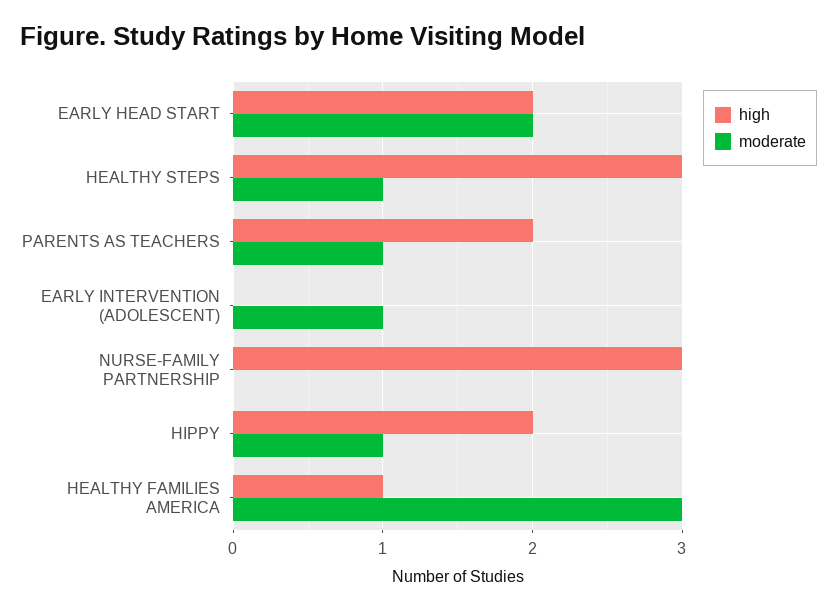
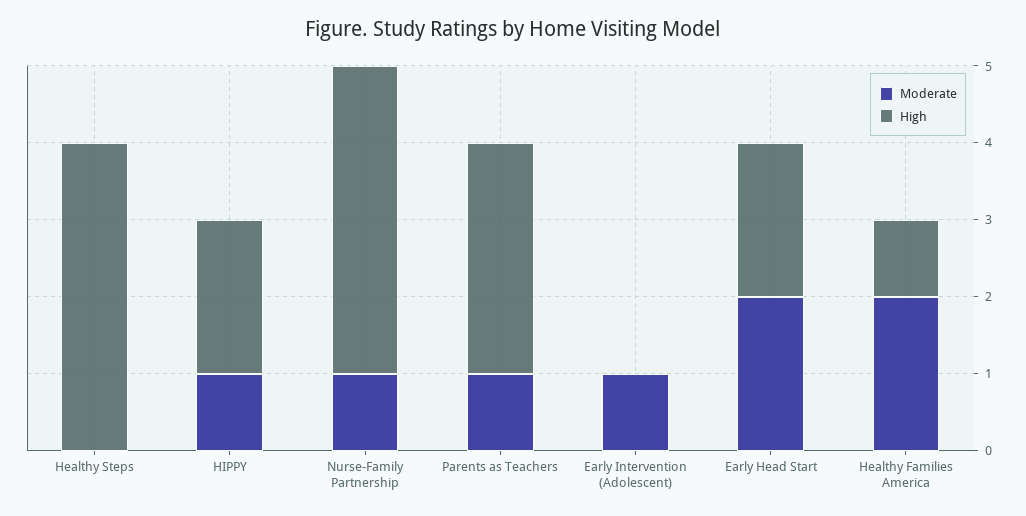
high, HEALTHY STEPS: 3 -> 4
moderate, HEALTHY STEPS: 1 -> 0
high, PARENTS AS TEACHERS: 2 -> 3
high, NURSE-FAMILY PARTNERSHIP: 3 -> 4
moderate, NURSE-FAMILY PARTNERSHIP: 0 -> 1
moderate, HEALTHY FAMILIES AMERICA: 3 -> 2

